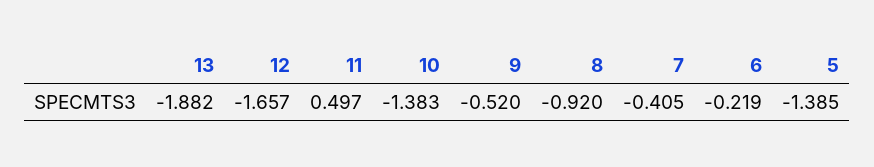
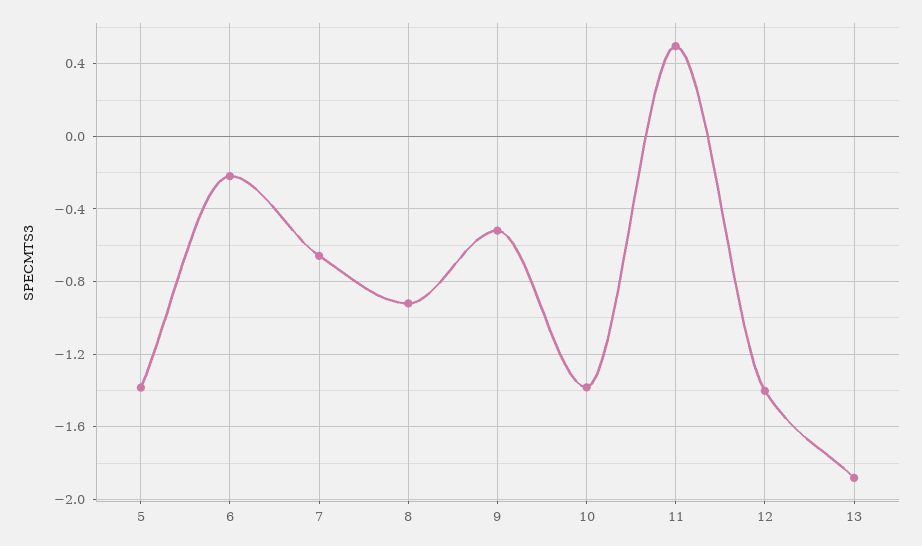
12: -1.657 -> -1.4
7: -0.405 -> -0.65

